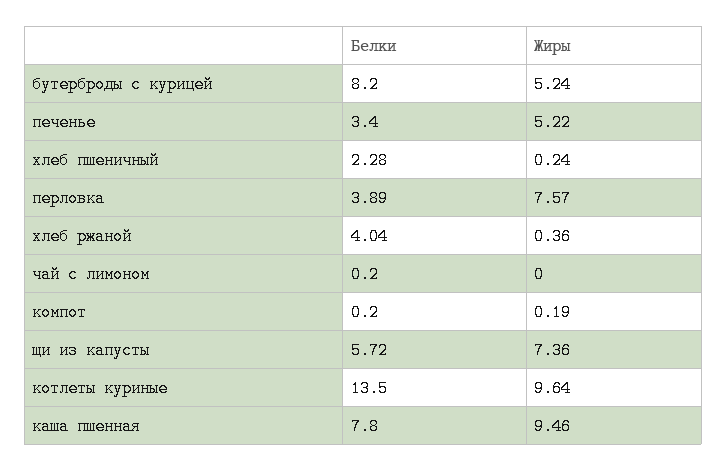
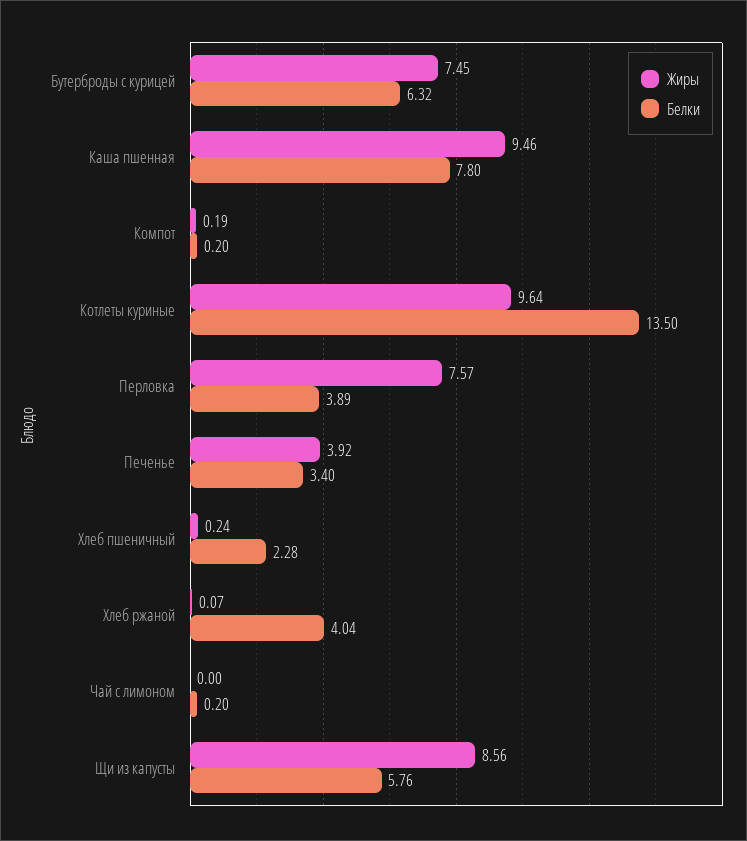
Белки, бутерброды с курицей: 8.2 -> 6.32
Жиры, бутерброды с курицей: 5.24 -> 7.45
Жиры, печенье: 5.22 -> 3.92
Жиры, хлеб ржаной: 0.36 -> 0.07
Белки, щи из капусты: 5.72 -> 5.76
Жиры, щи из капусты: 7.36 -> 8.56

